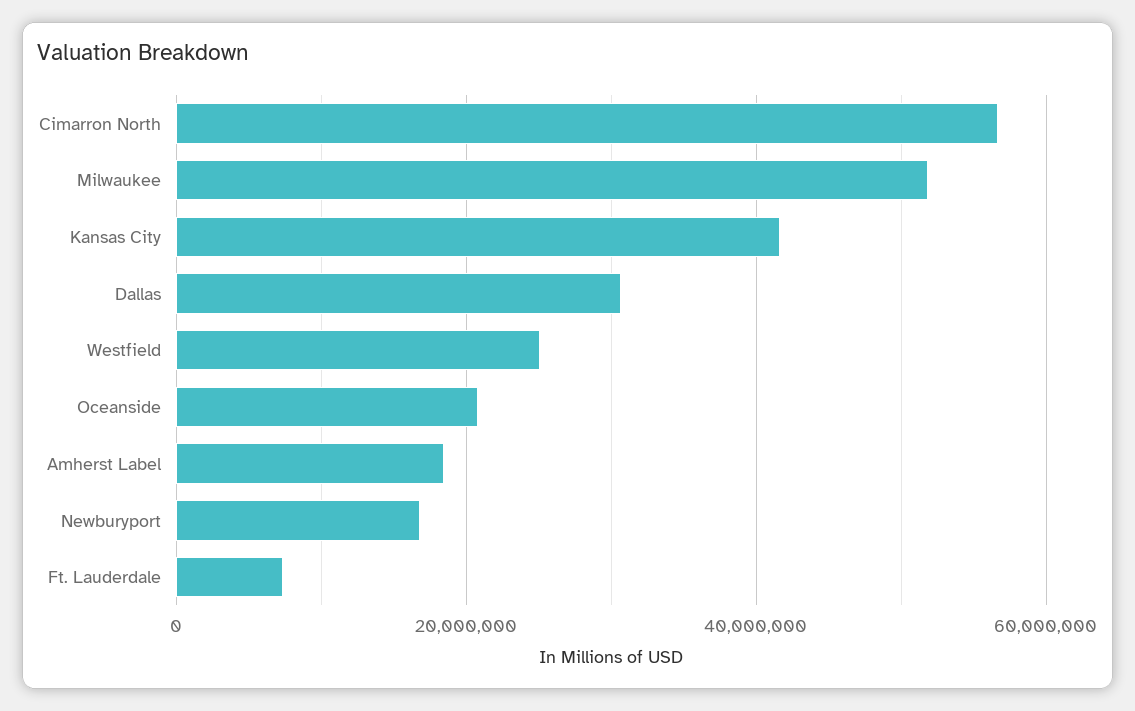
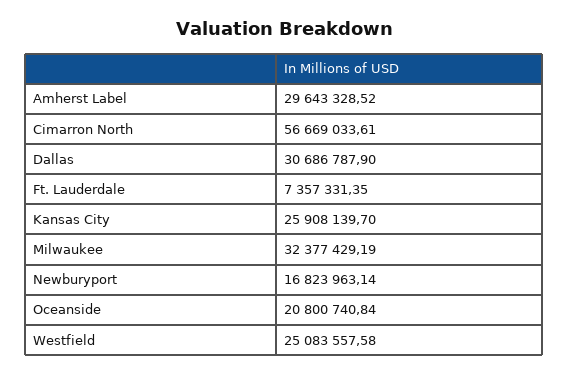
Milwaukee: 52000000 -> 32377429.19
Kansas City: 42000000 -> 25908139.7
Amherst Label: 18000000 -> 29643328.52

